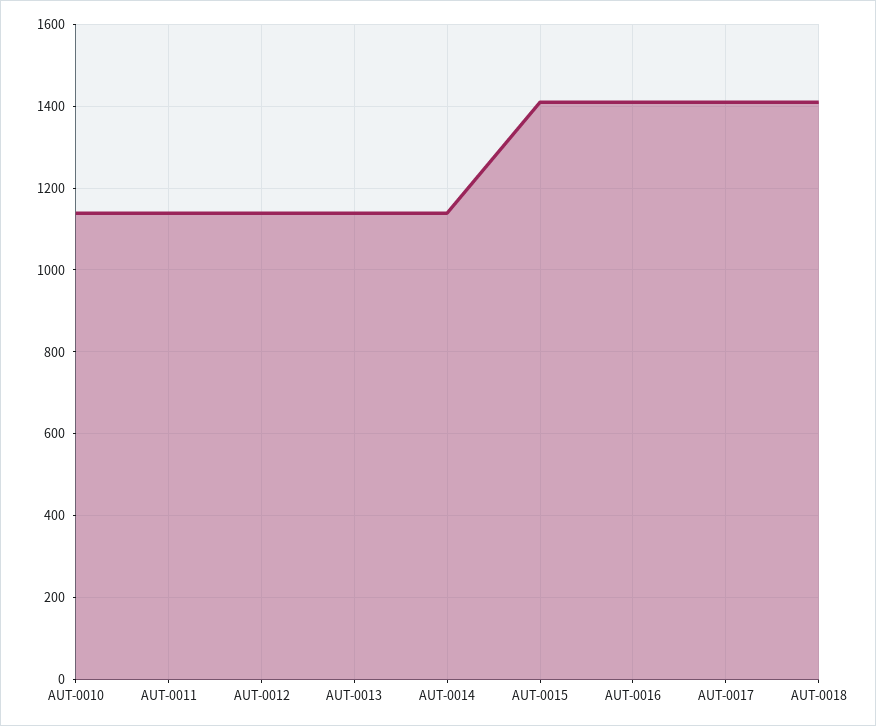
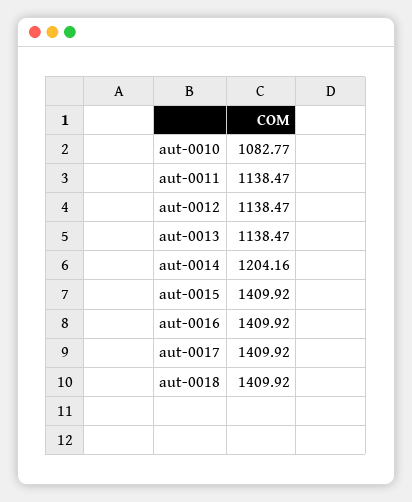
AUT-0010: 1140 -> 1082.77
AUT-0014: 1140 -> 1204.16

